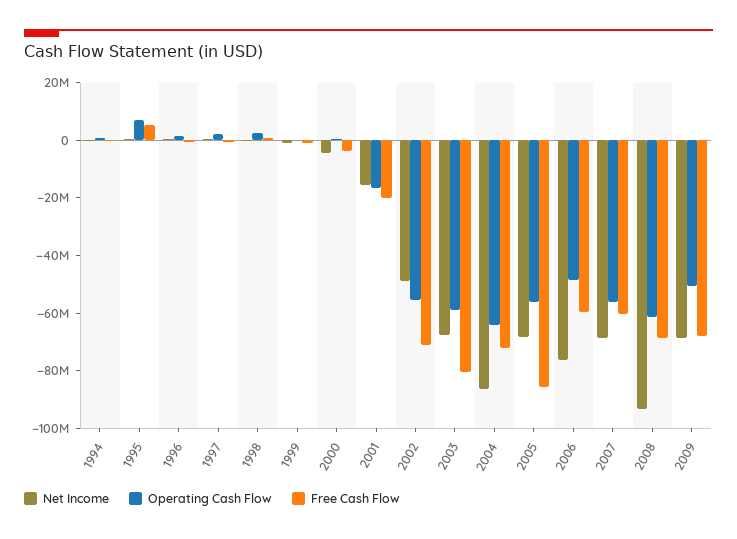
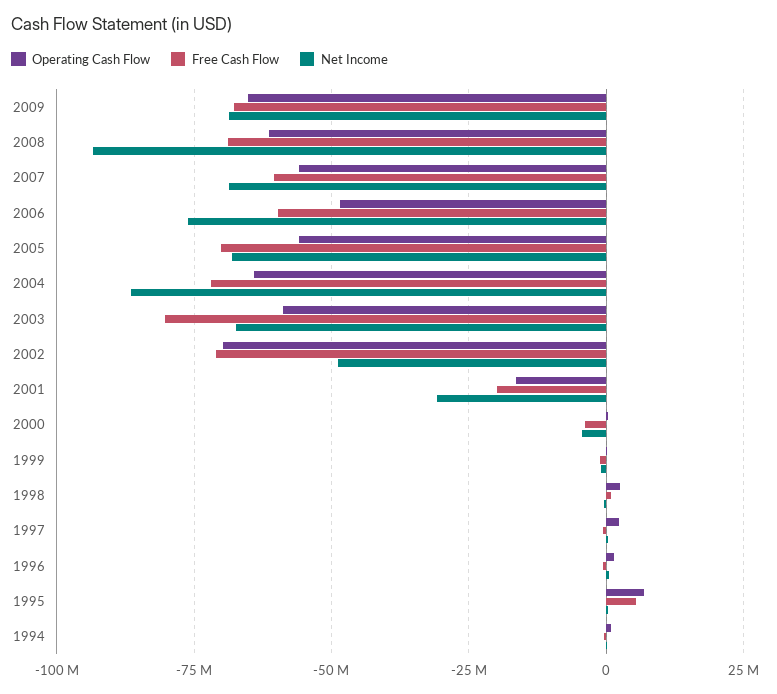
Net Income, 2001: -15000000 -> -30000000
Operating Cash Flow, 2002: -55000000 -> -70000000
Free Cash Flow, 2005: -85000000 -> -70000000
Operating Cash Flow, 2009: -50000000 -> -65000000

